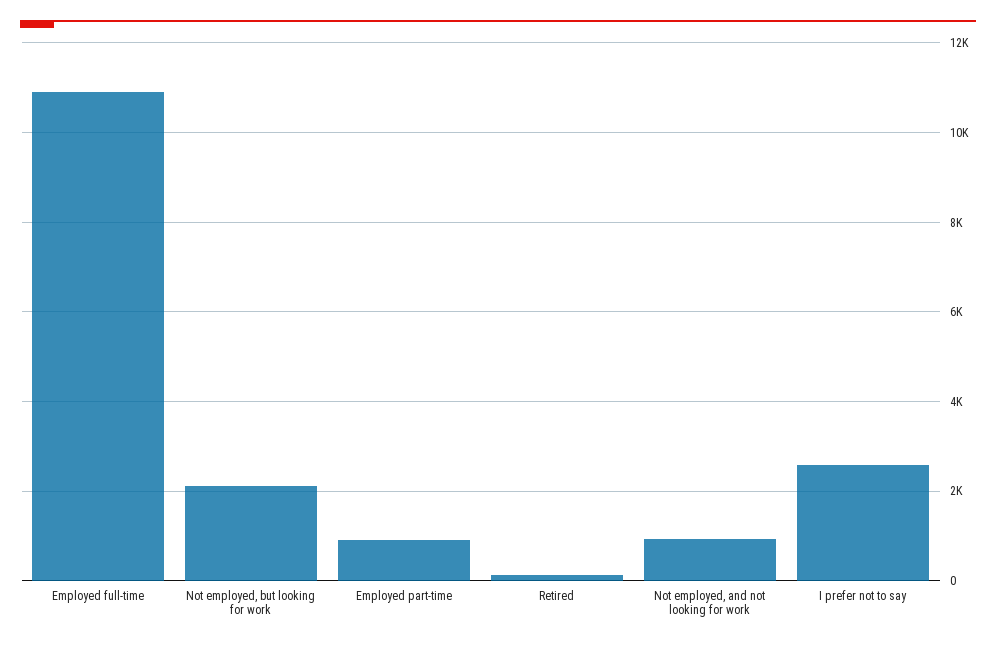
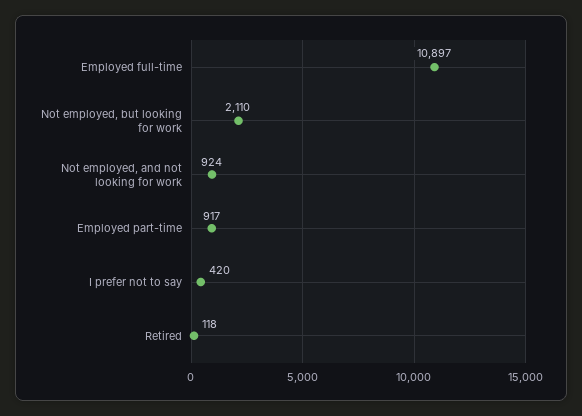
I prefer not to say: 2600 -> 420

